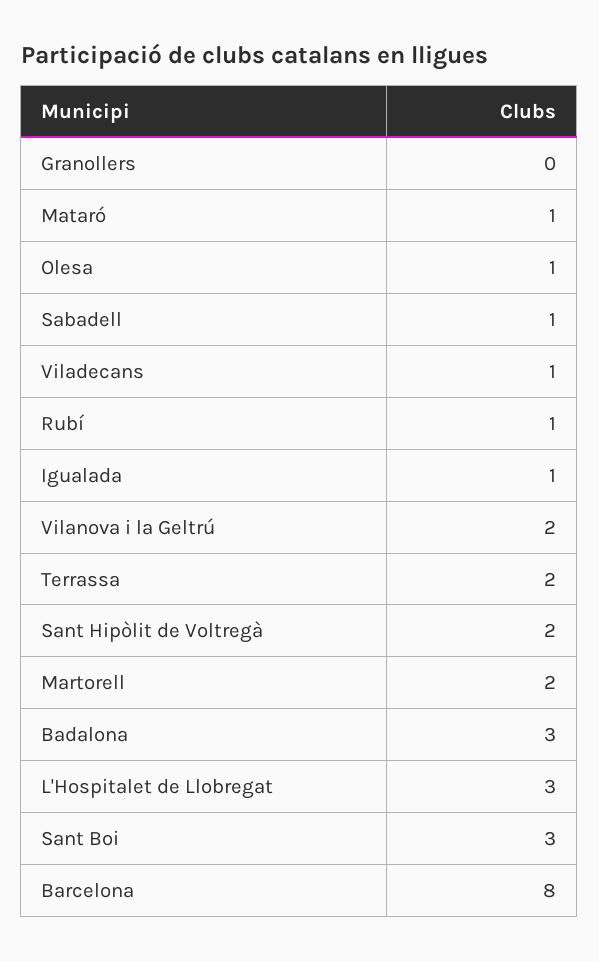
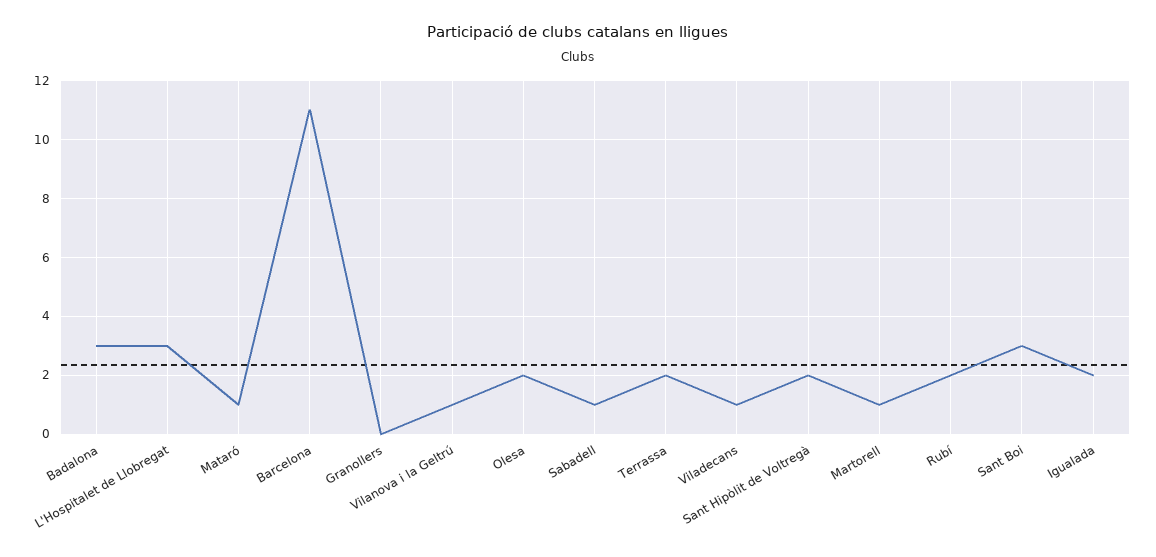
Olesa: 1 -> 2
Rubí: 1 -> 2
Igualada: 1 -> 2
Vilanova i la Geltrú: 2 -> 1
Martorell: 2 -> 1
Barcelona: 8 -> 11

